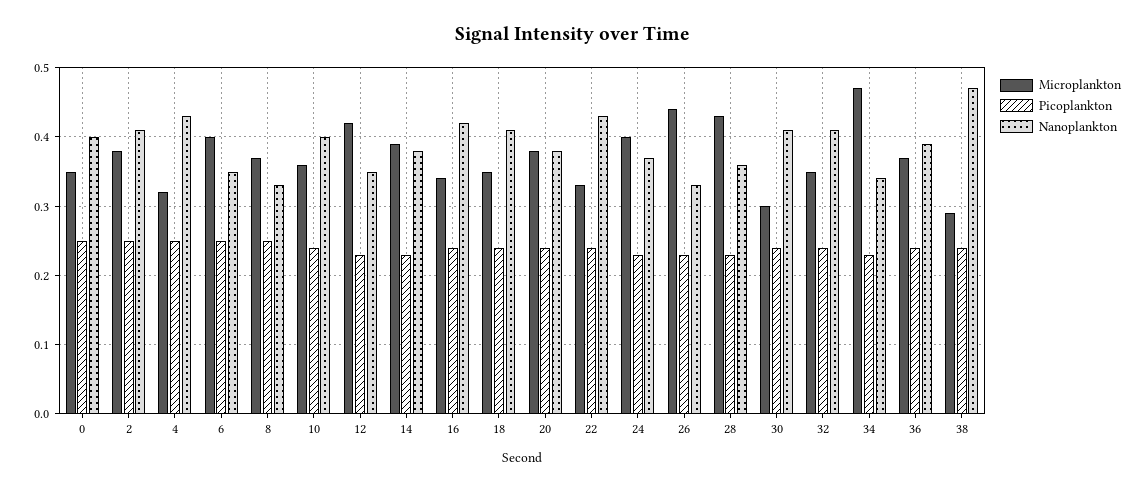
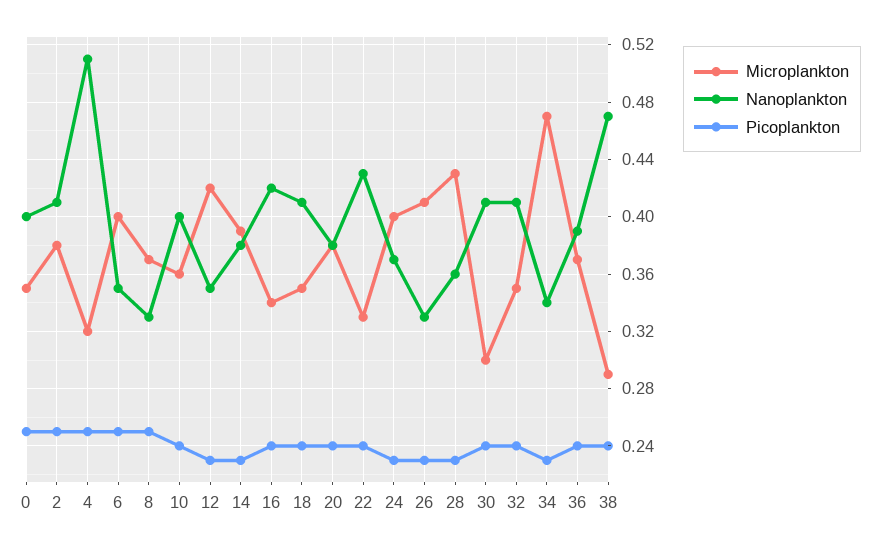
Nanoplankton, 4: 0.43 -> 0.51
Microplankton, 26: 0.44 -> 0.41

